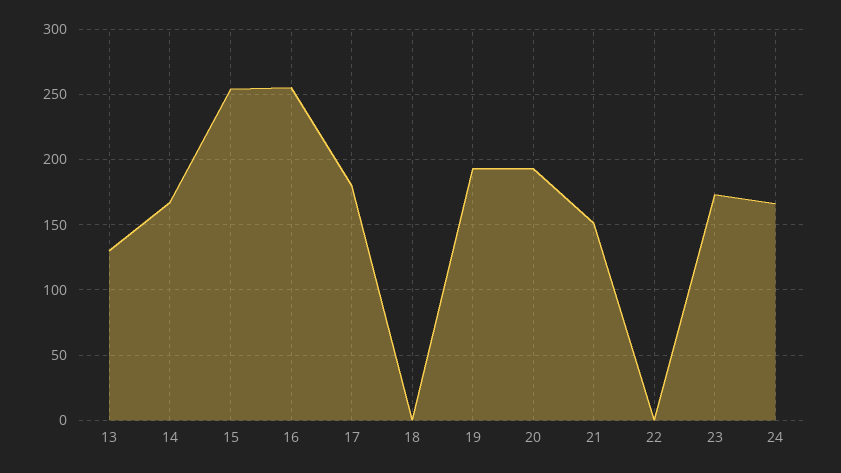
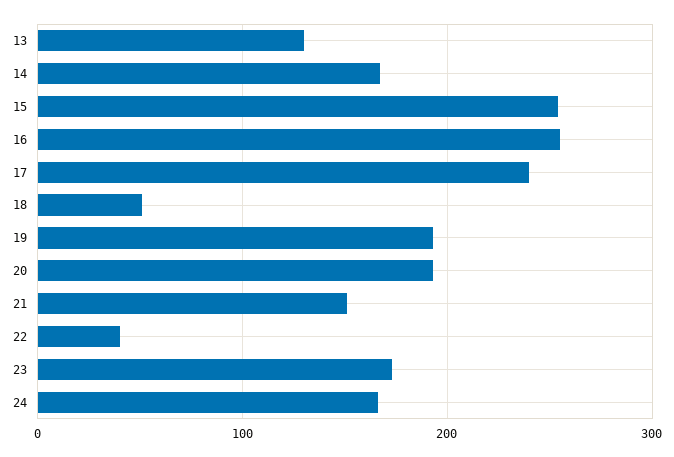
17: 180 -> 240
18: 0 -> 50
22: 0 -> 40

